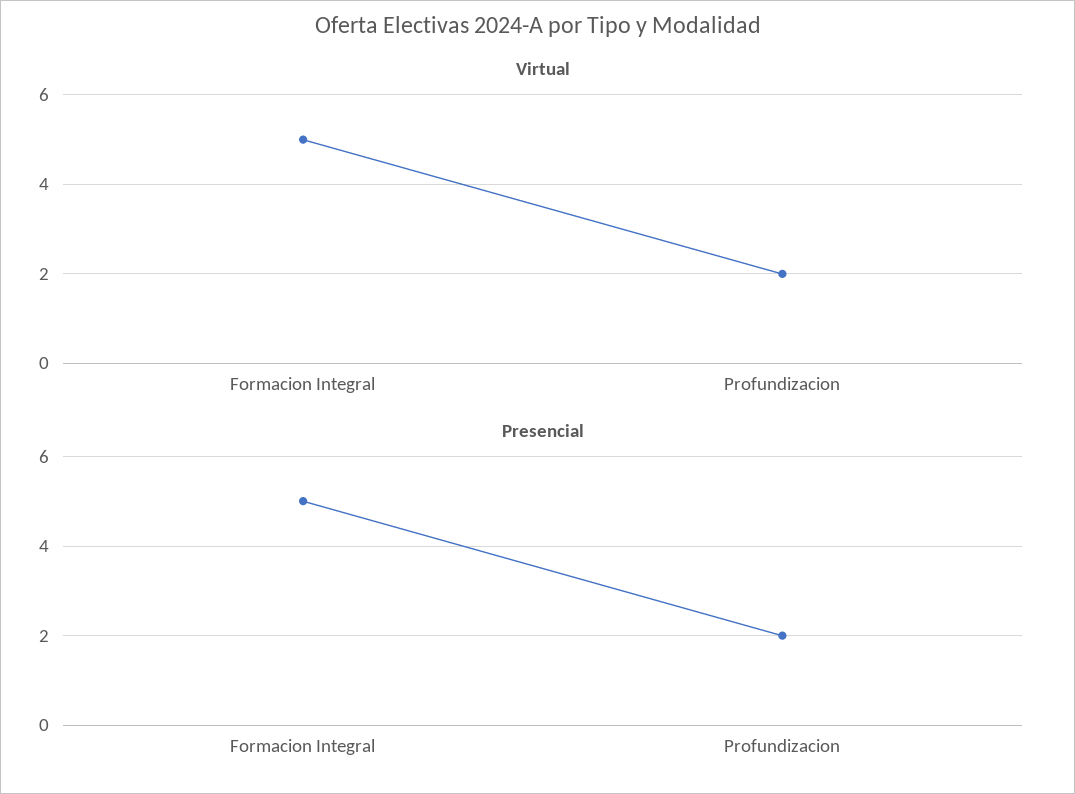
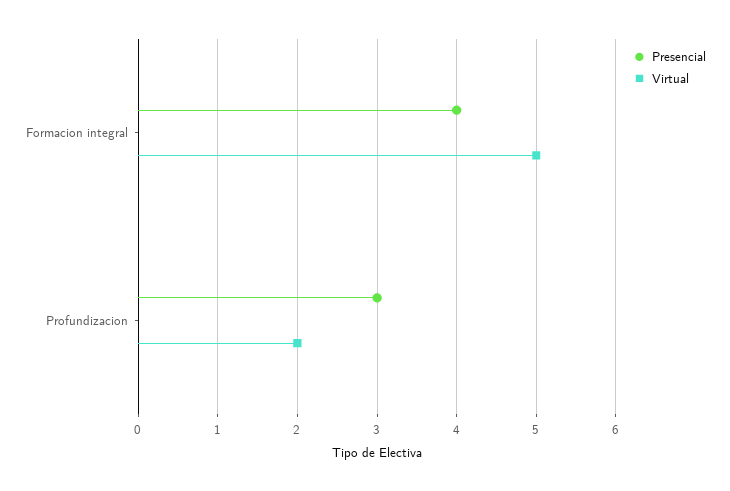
Presencial, Formacion Integral: 5 -> 4
Presencial, Profundizacion: 2 -> 3

